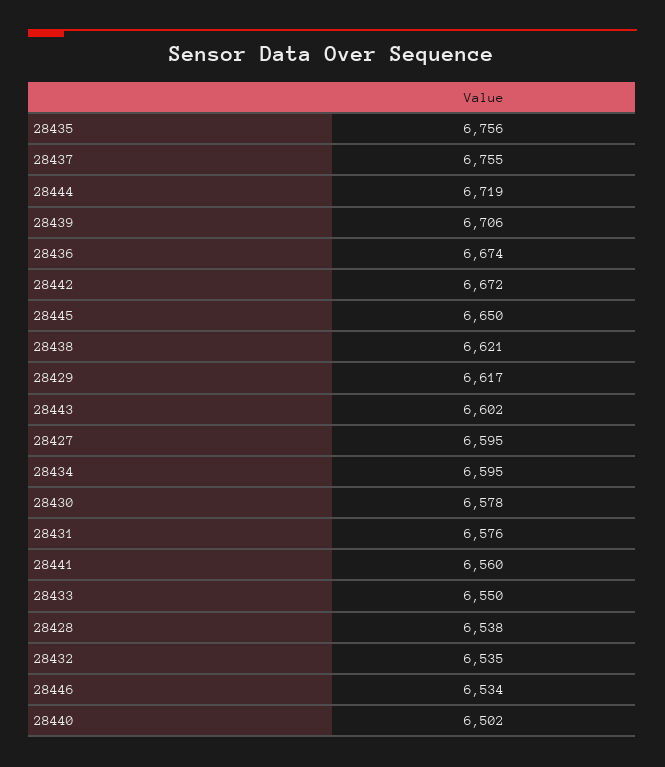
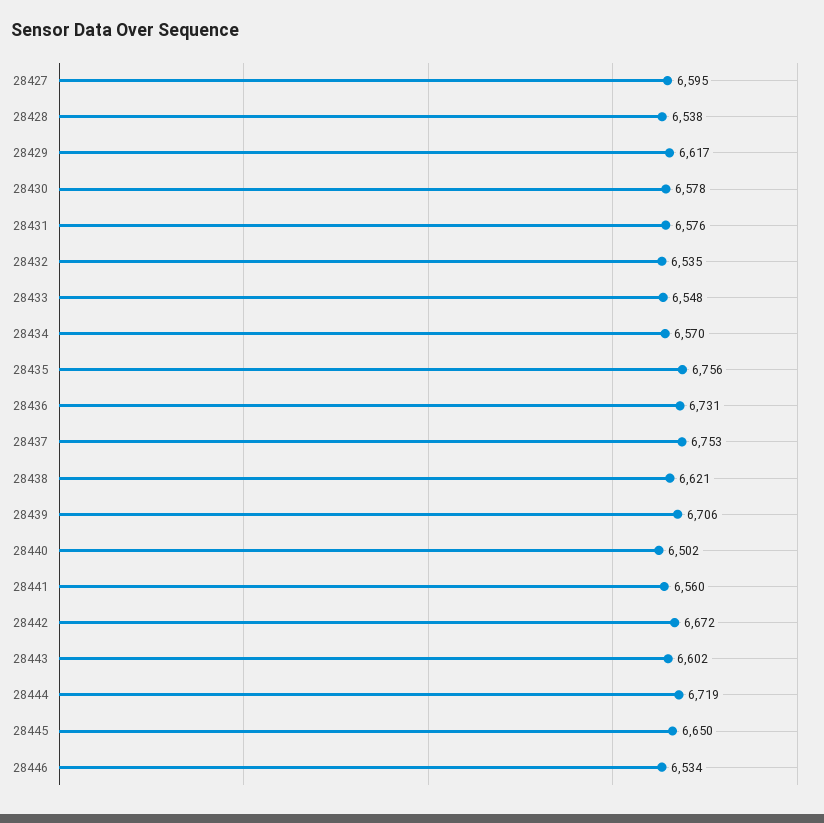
28437: 6755 -> 6753
28436: 6674 -> 6731
28434: 6595 -> 6570
28433: 6550 -> 6548

